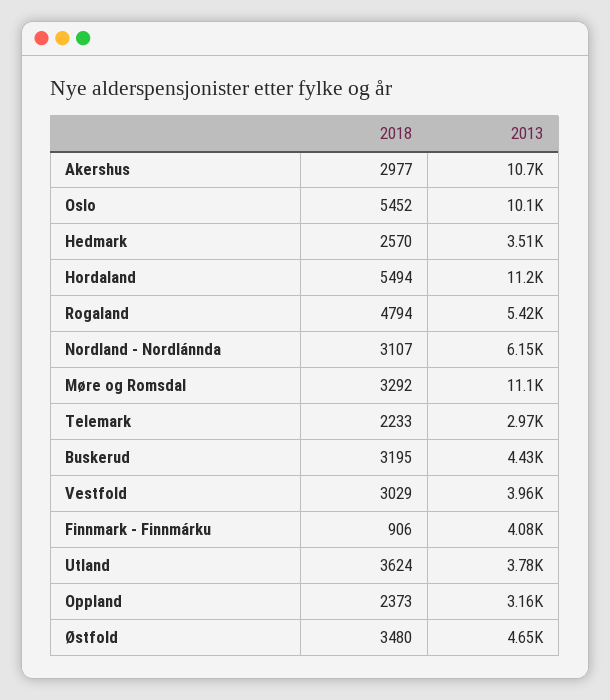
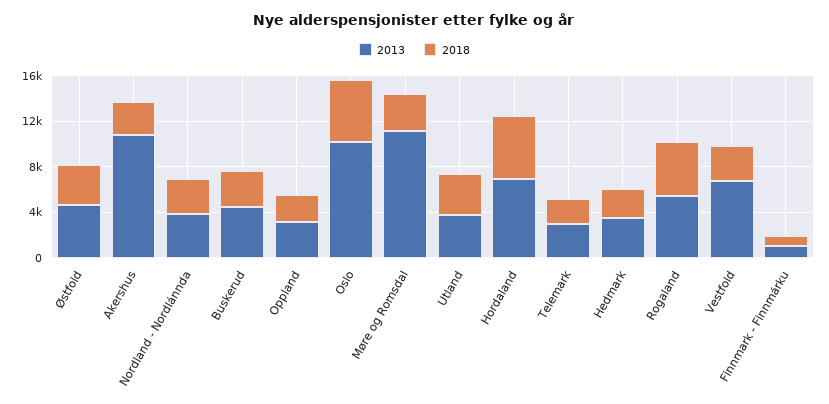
2013, Hordaland: 11200 -> 7000
2013, Nordland - Nordlánnda: 6150 -> 4000
2013, Vestfold: 3960 -> 7000
2013, Finnmark - Finnmárku: 4080 -> 1000

